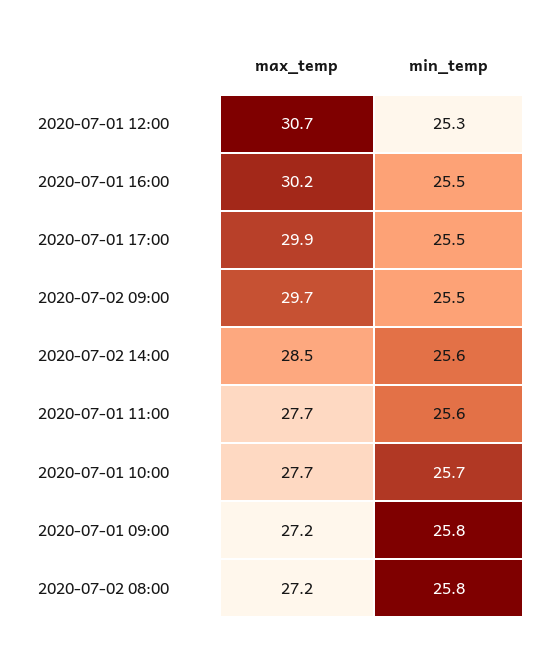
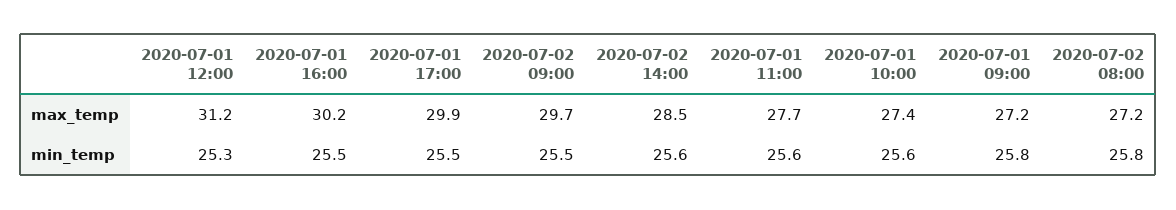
max_temp, 2020-07-01 12:00: 30.7 -> 31.2
max_temp, 2020-07-01 10:00: 27.7 -> 27.4
min_temp, 2020-07-01 10:00: 25.7 -> 25.6

